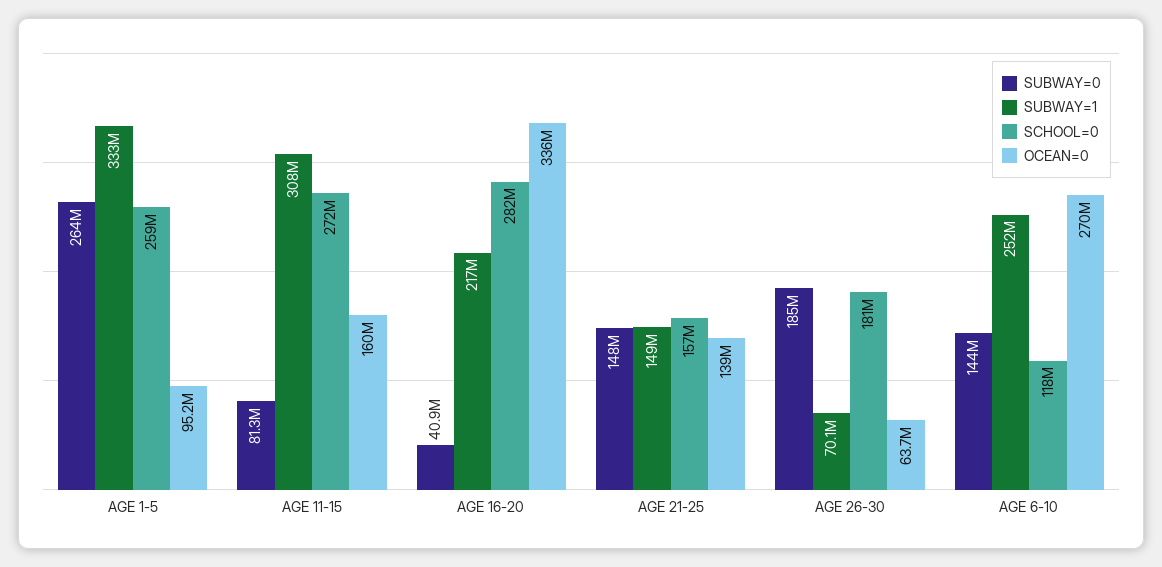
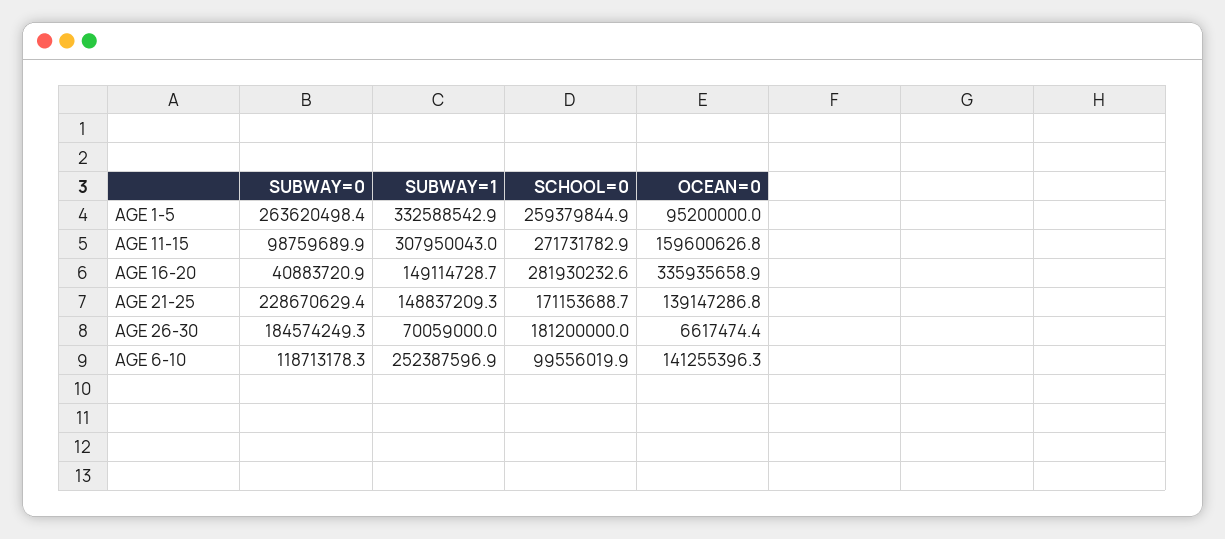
SUBWAY=0, AGE 11-15: 81300000 -> 98759689.9
SUBWAY=1, AGE 16-20: 217000000 -> 149114728.7
SUBWAY=0, AGE 21-25: 148000000 -> 228670629.4
SCHOOL=0, AGE 21-25: 157000000 -> 171153688.7
OCEAN=0, AGE 26-30: 63700000 -> 6617474.4
SUBWAY=0, AGE 6-10: 144000000 -> 118713178.3
SCHOOL=0, AGE 6-10: 118000000 -> 99556019.9
OCEAN=0, AGE 6-10: 270000000 -> 141255396.3

